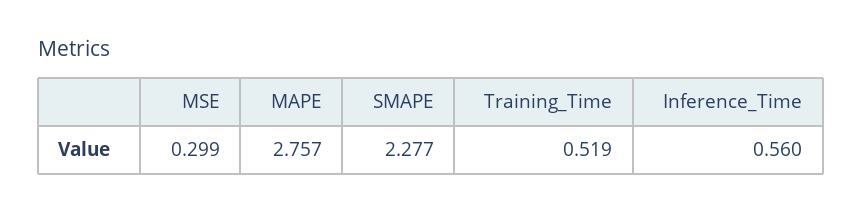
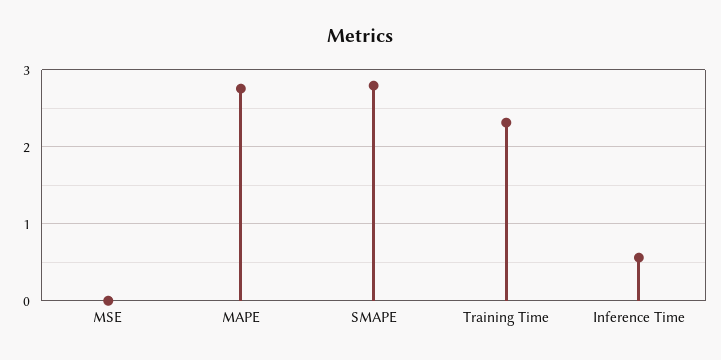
MSE: 0.299 -> 0
SMAPE: 2.277 -> 2.8
Training_Time: 0.519 -> 2.3

